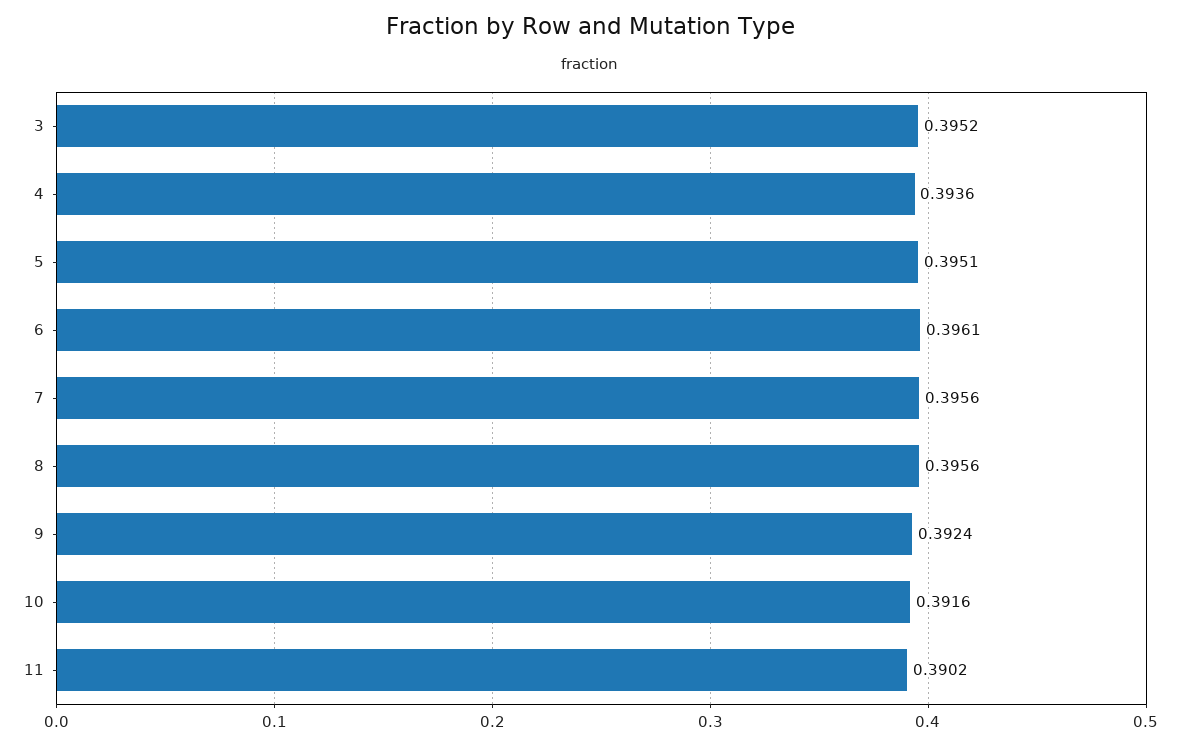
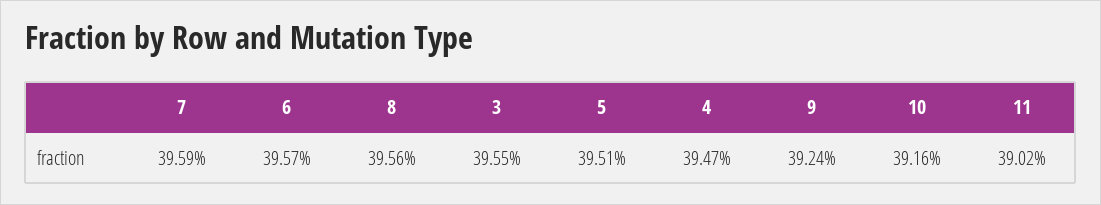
3: 0.3952 -> 0.3955
4: 0.3936 -> 0.3947
6: 0.3961 -> 0.3957
7: 0.3956 -> 0.3959

